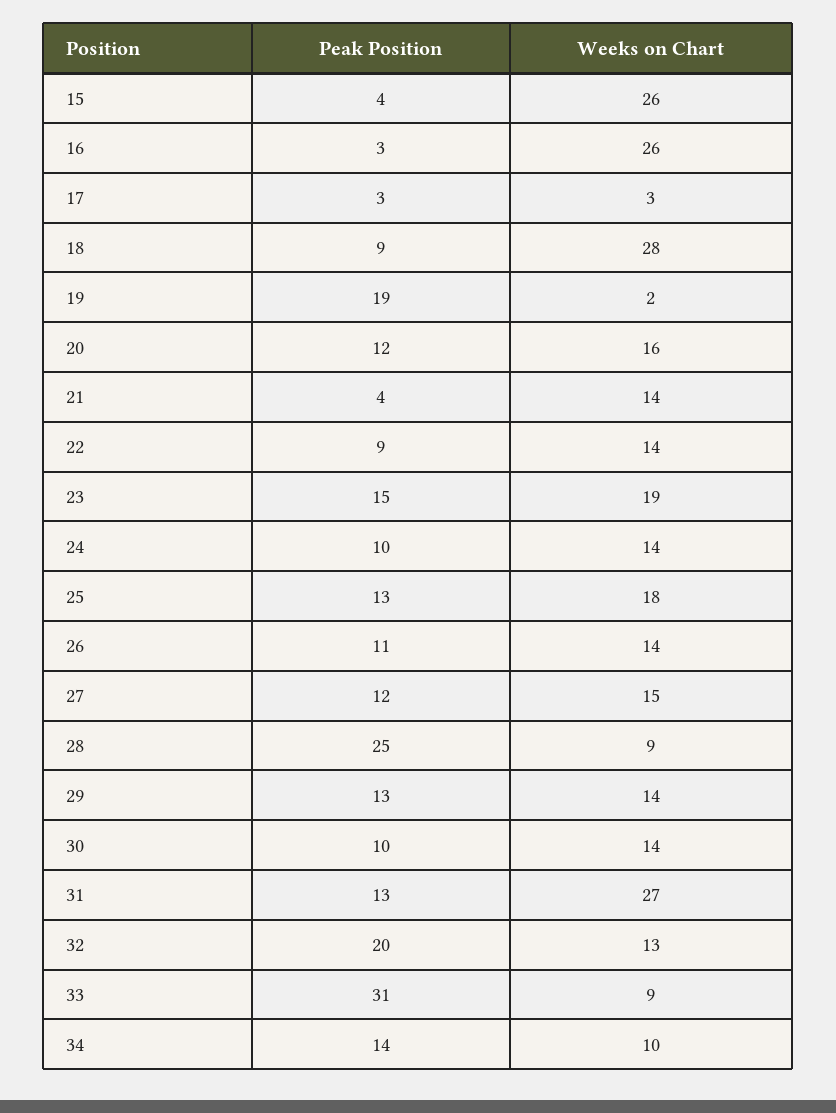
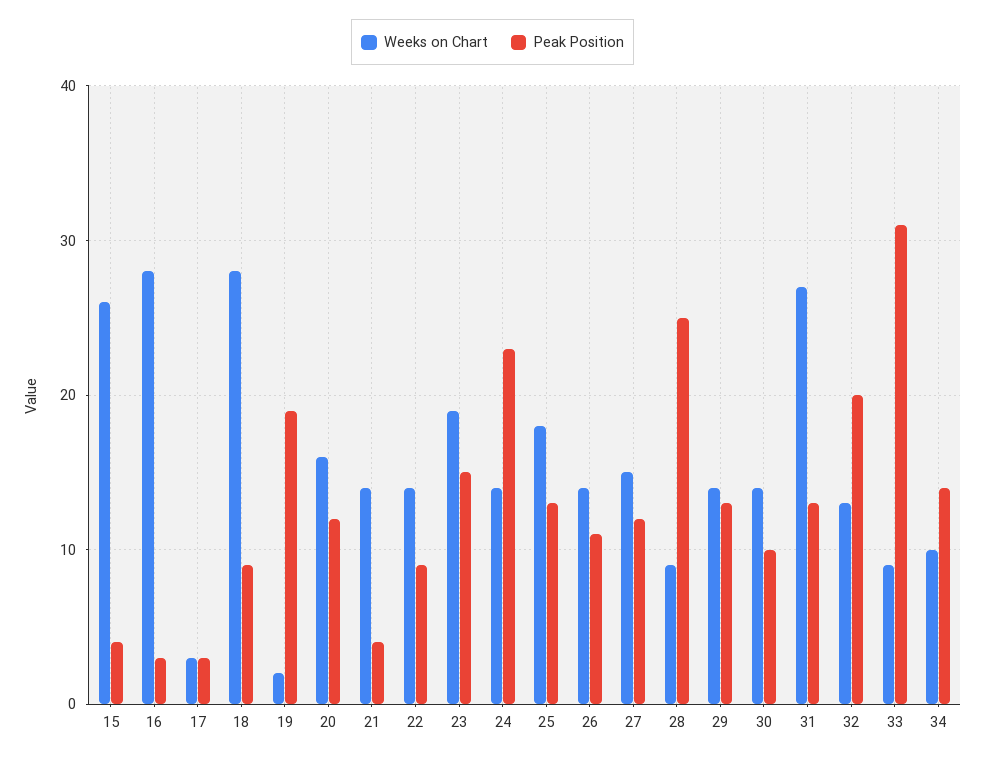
Weeks on Chart, 16: 26 -> 28
Peak Position, 24: 10 -> 23

